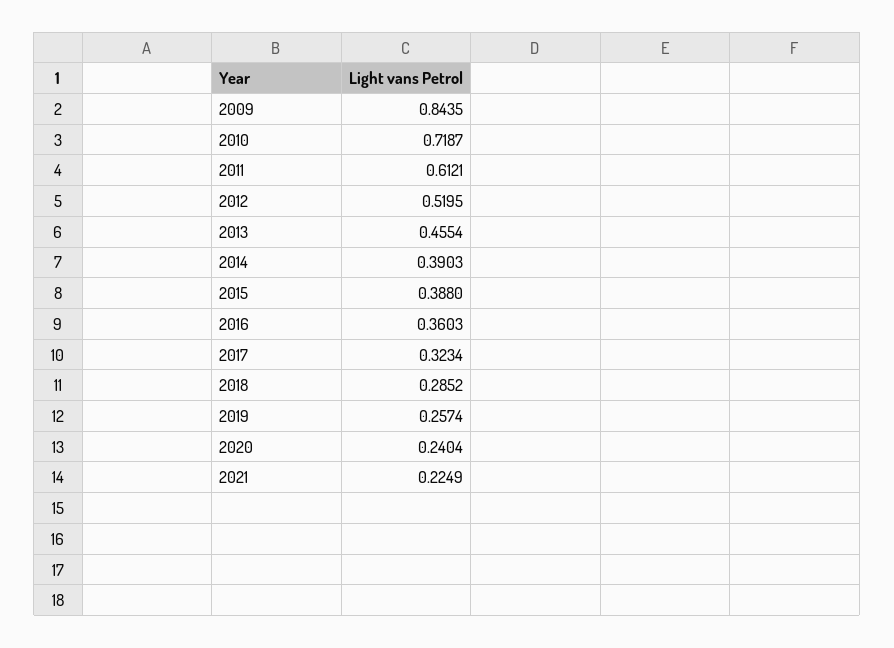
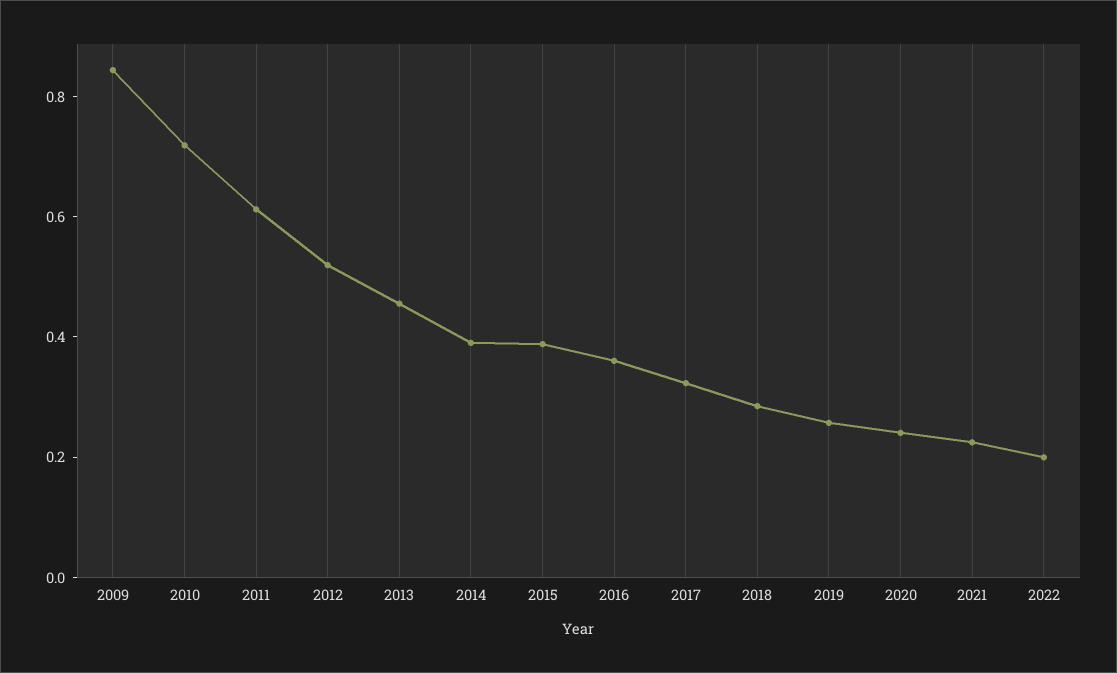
2022: none -> 0.2

